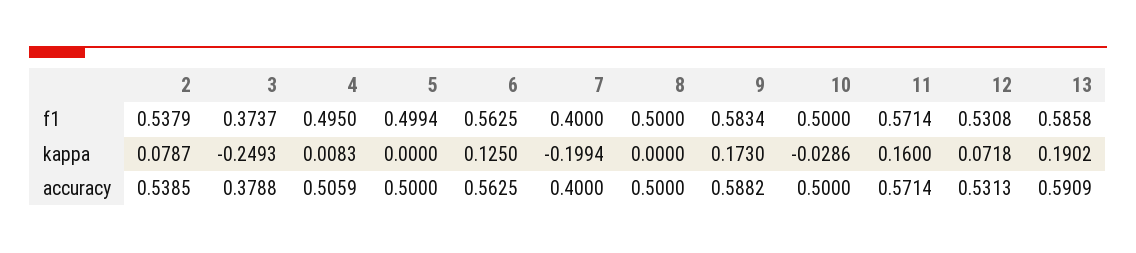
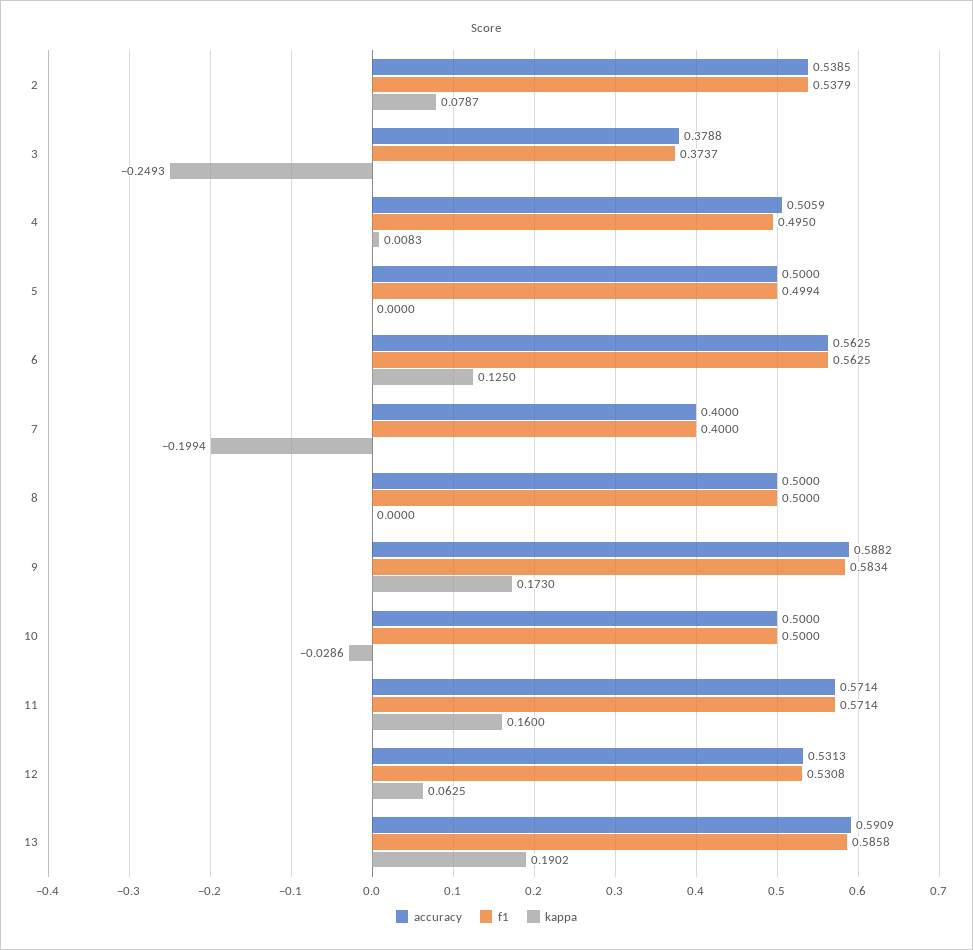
kappa, 12: 0.0718 -> 0.0625

